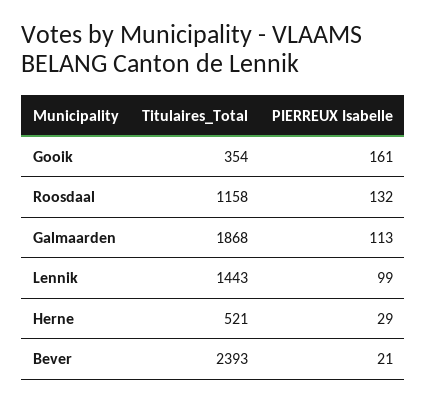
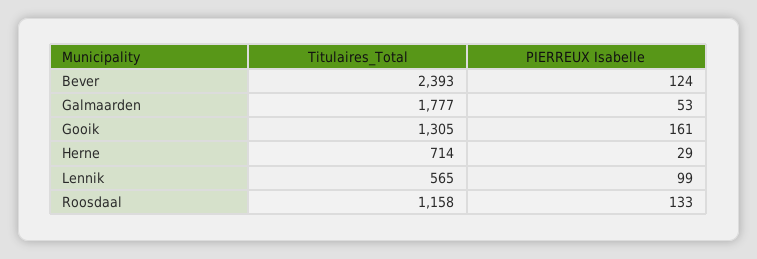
Titulaires_Total, Gooik: 354 -> 1305
PIERREUX Isabelle, Roosdaal: 132 -> 133
Titulaires_Total, Galmaarden: 1868 -> 1777
PIERREUX Isabelle, Galmaarden: 113 -> 53
Titulaires_Total, Lennik: 1443 -> 565
Titulaires_Total, Herne: 521 -> 714
PIERREUX Isabelle, Bever: 21 -> 124

